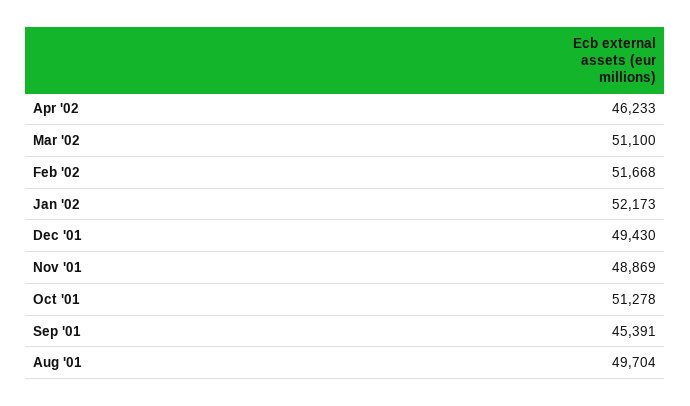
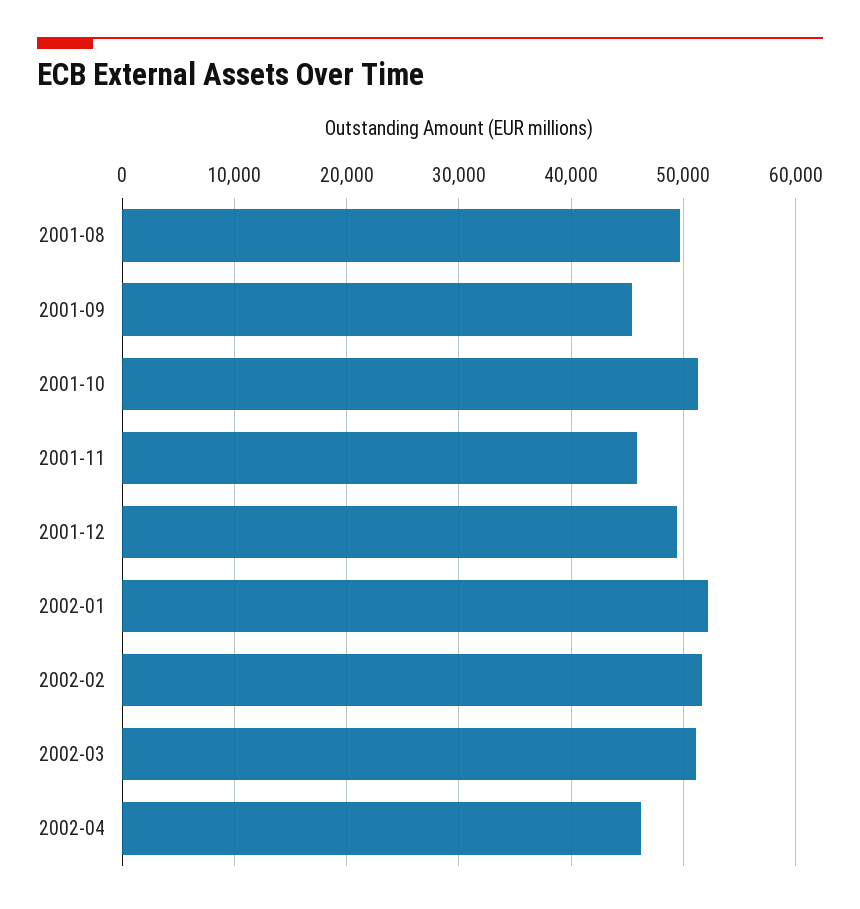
Nov '01: 48869 -> 46000

